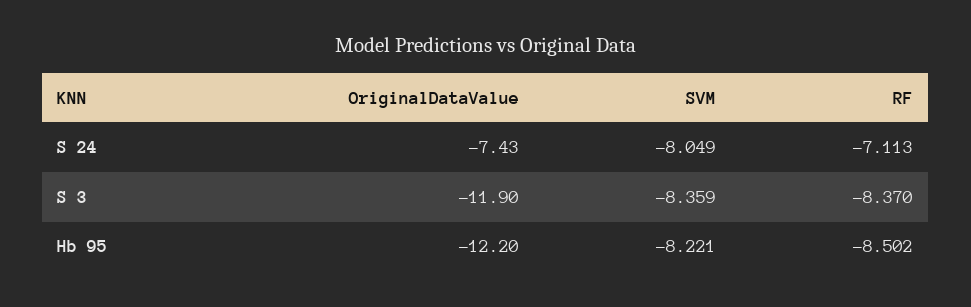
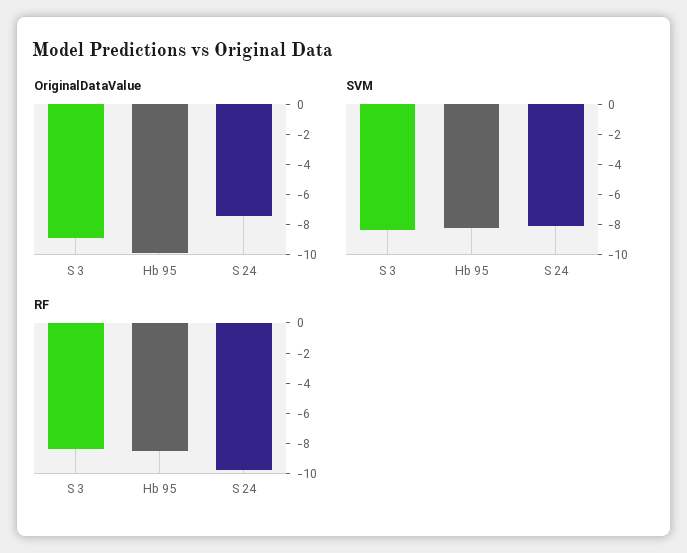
RF, S 24: -7.113 -> -10
OriginalDataValue, S 3: -11.9 -> -9
OriginalDataValue, Hb 95: -12.2 -> -10

